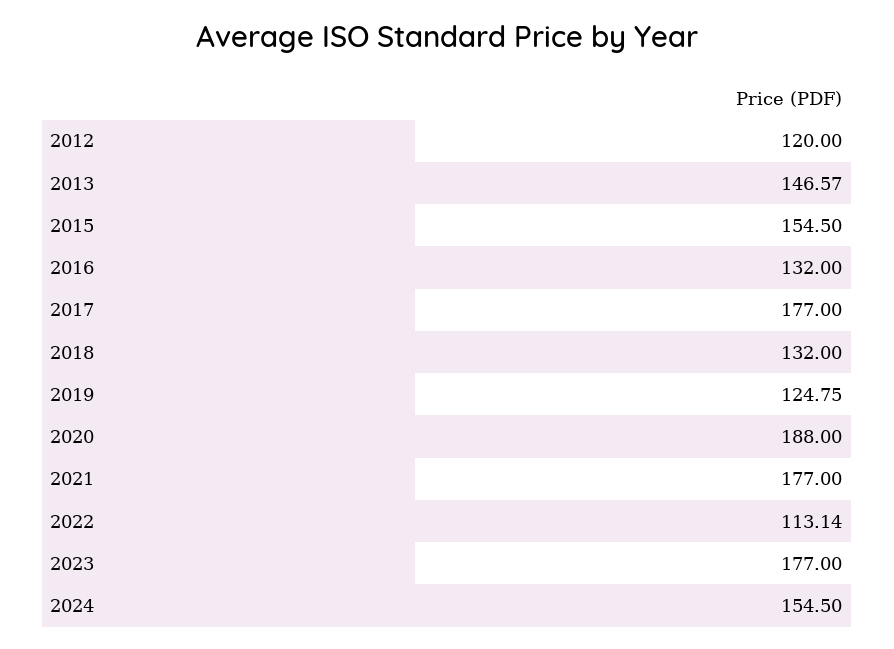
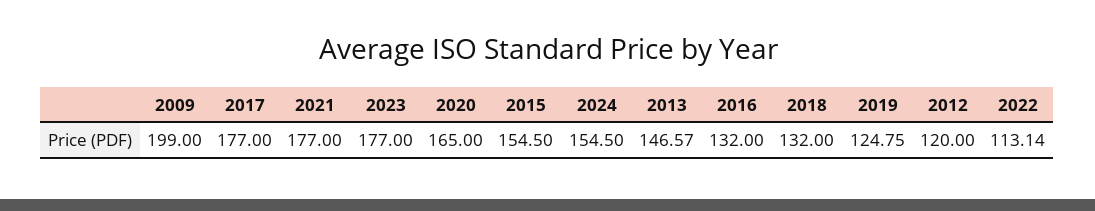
2020: 188 -> 165
2009: none -> 199

